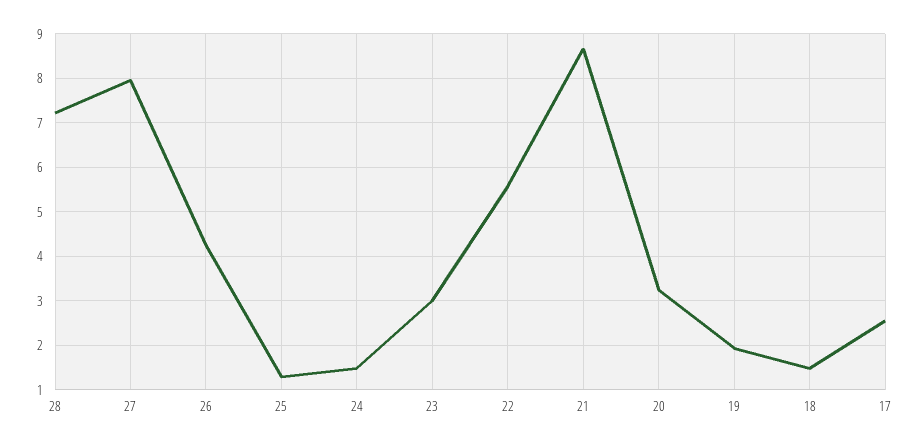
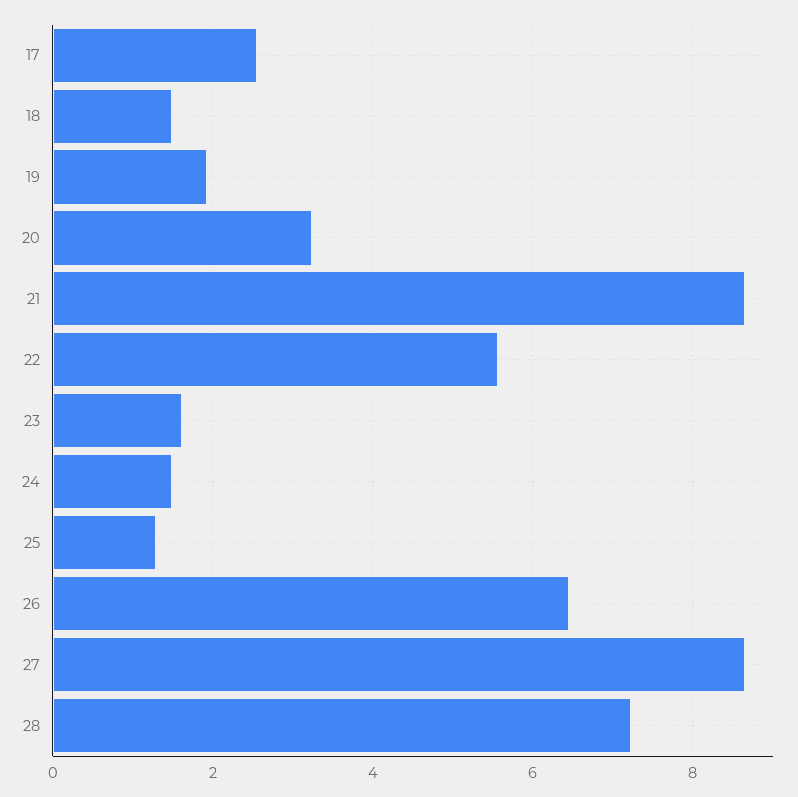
27: 8 -> 8.6
26: 4.2 -> 6.4
23: 3 -> 1.6

